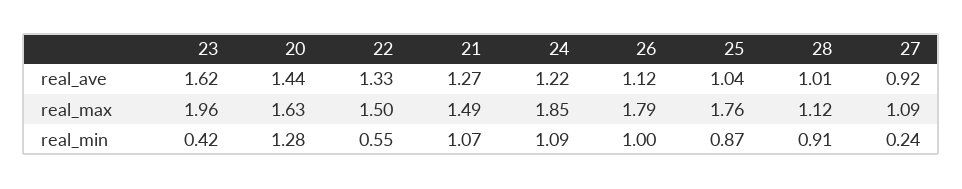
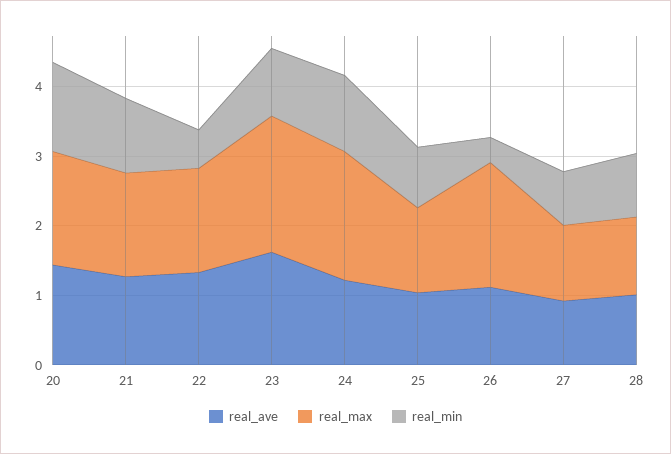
real_max, 25: 1.76 -> 1.2
real_min, 23: 0.42 -> 1
real_min, 26: 1 -> 0.4
real_min, 27: 0.24 -> 0.8

